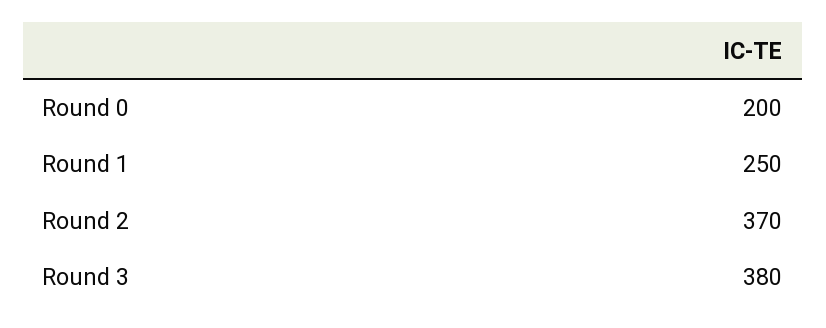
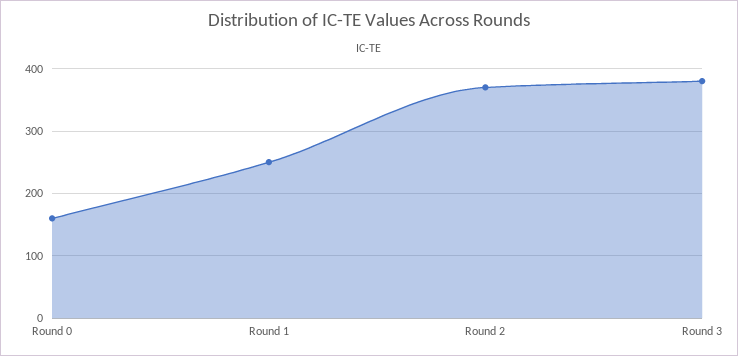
Round 0: 200 -> 160

